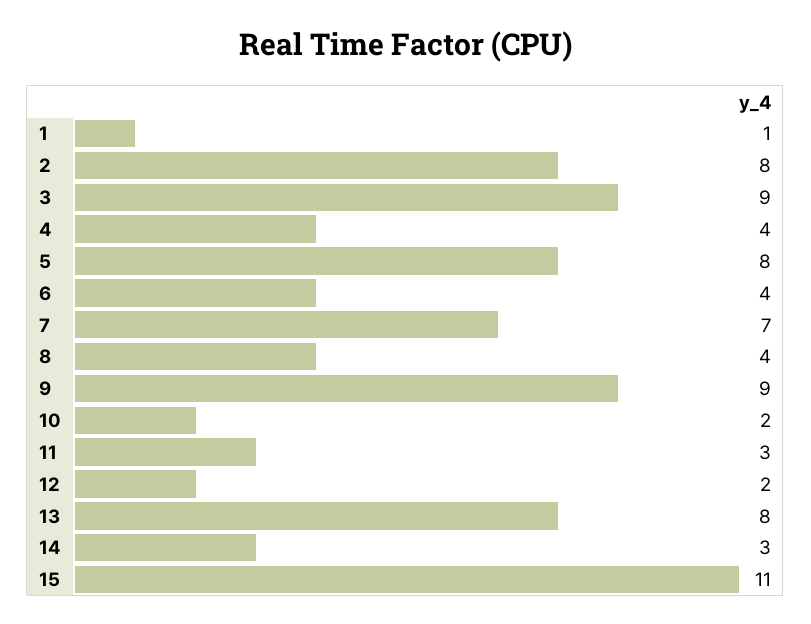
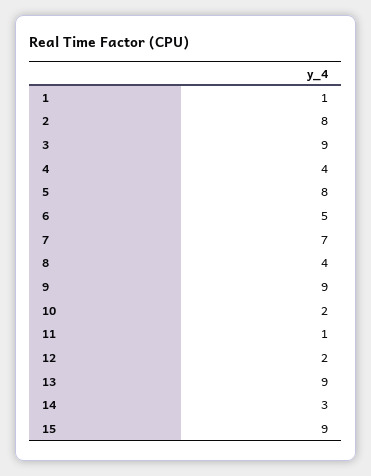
6: 4 -> 5
11: 3 -> 1
13: 8 -> 9
15: 11 -> 9

